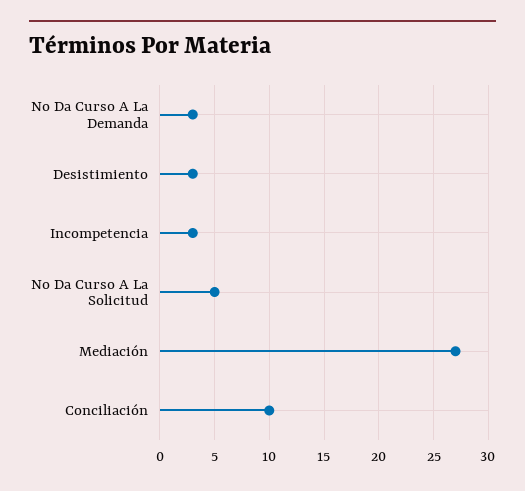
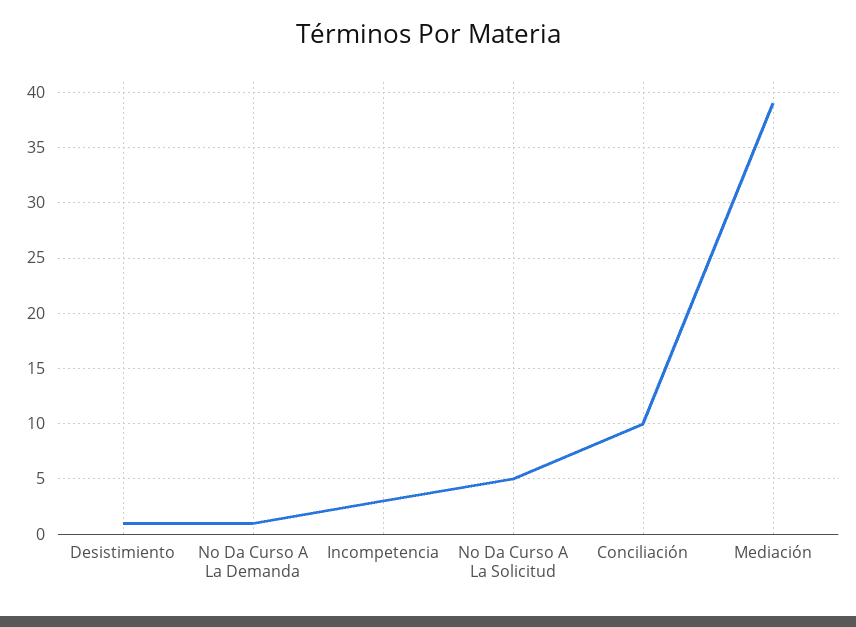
No Da Curso A La Demanda: 3 -> 1
Desistimiento: 3 -> 1
Mediación: 27 -> 39

